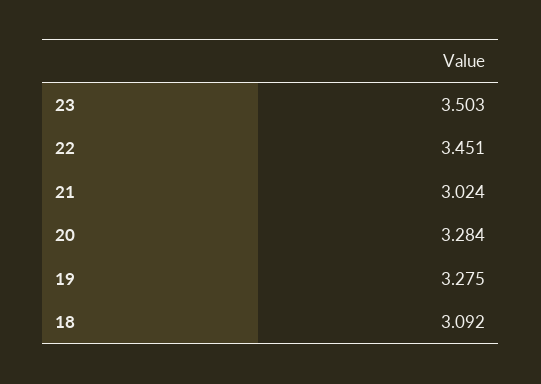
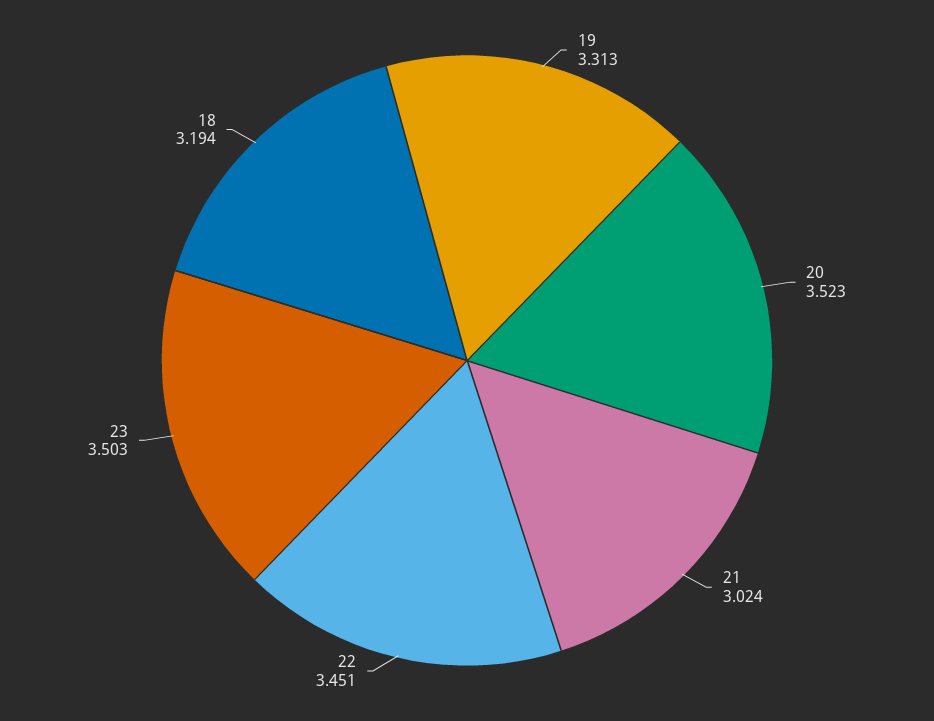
20: 3.284 -> 3.523
19: 3.275 -> 3.313
18: 3.092 -> 3.194

